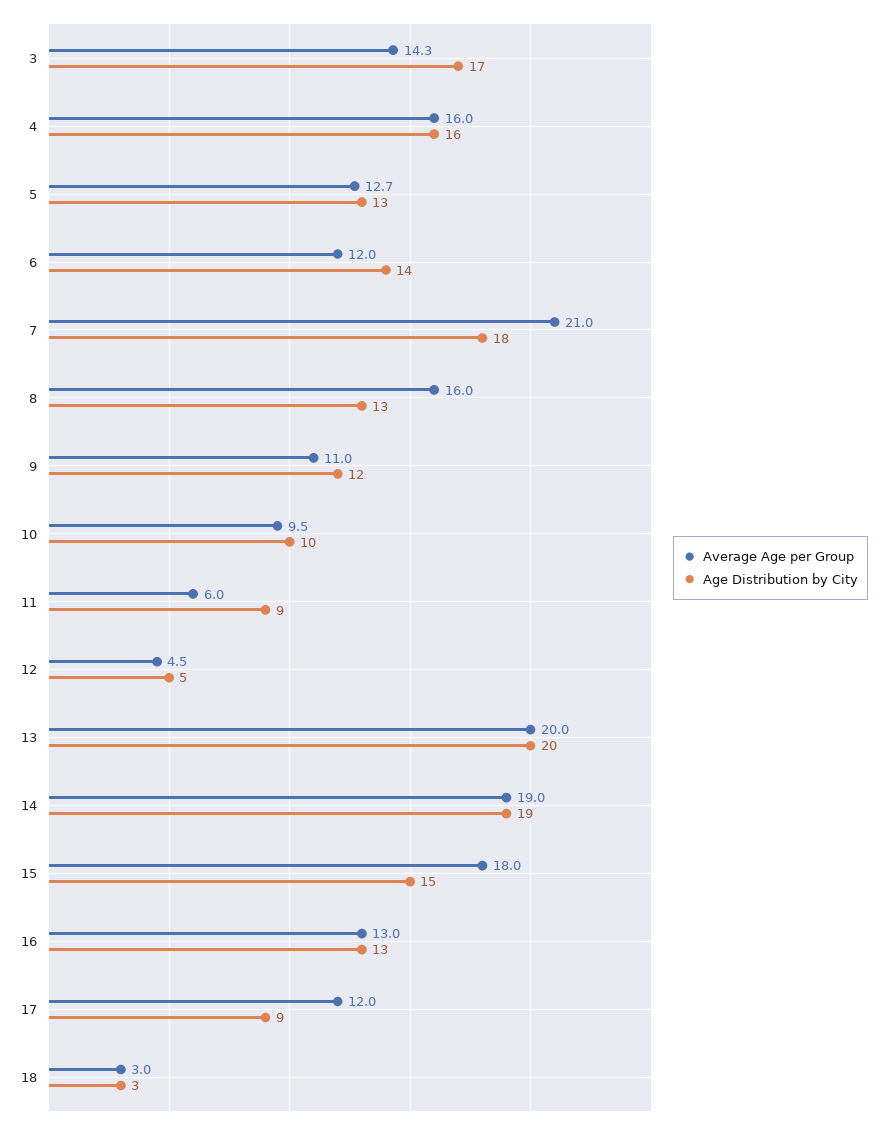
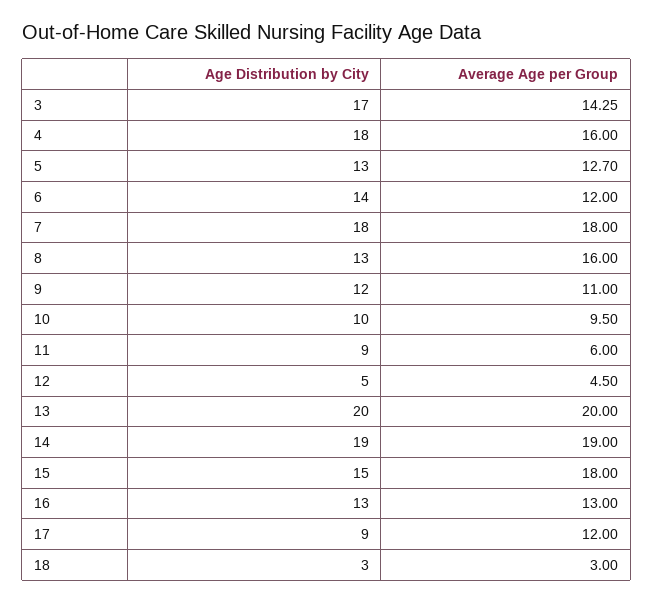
Age Distribution by City, 4: 16 -> 18
Average Age per Group, 7: 21 -> 18

